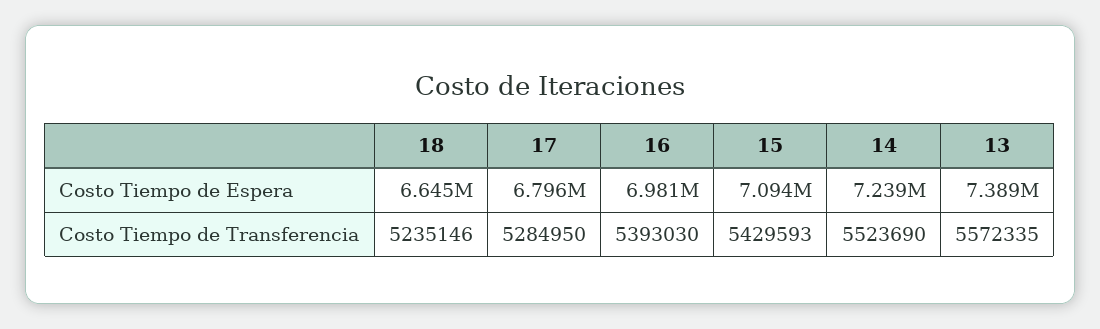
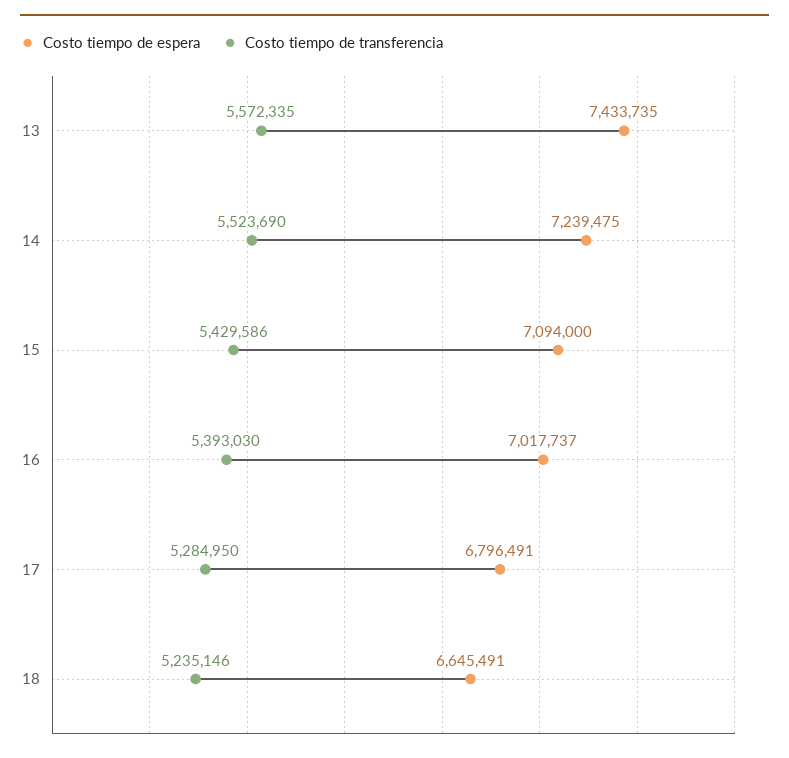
Costo Tiempo de Espera, 16: 6981000 -> 7017737
Costo Tiempo de Espera, 13: 7389000 -> 7433735
Costo Tiempo de Transferencia, 15: 5429593 -> 5429586

